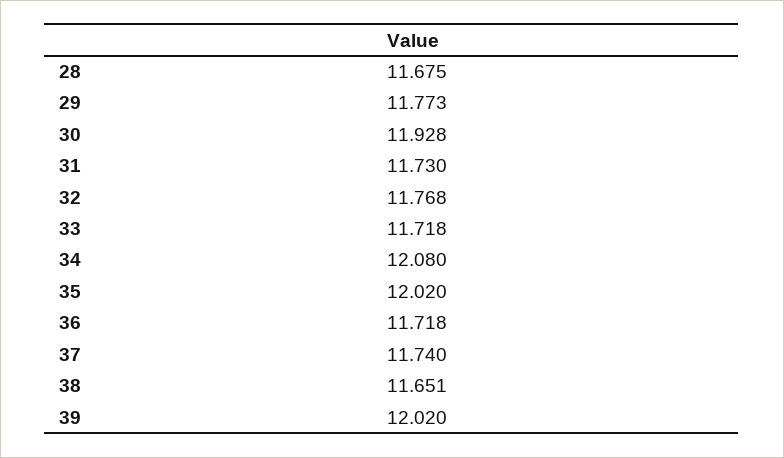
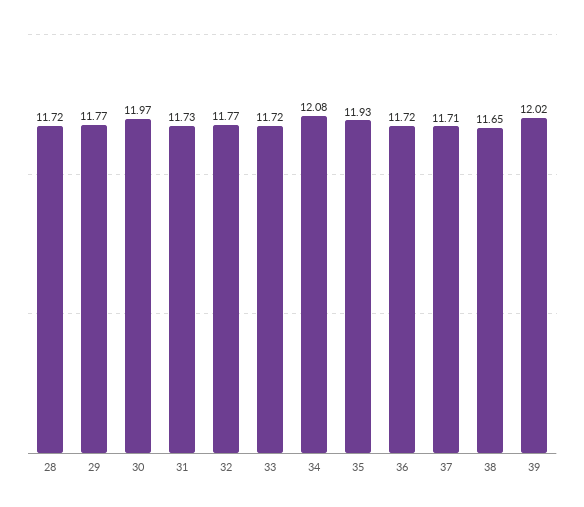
28: 11.675 -> 11.72
30: 11.928 -> 11.97
35: 12.02 -> 11.93
37: 11.74 -> 11.71

